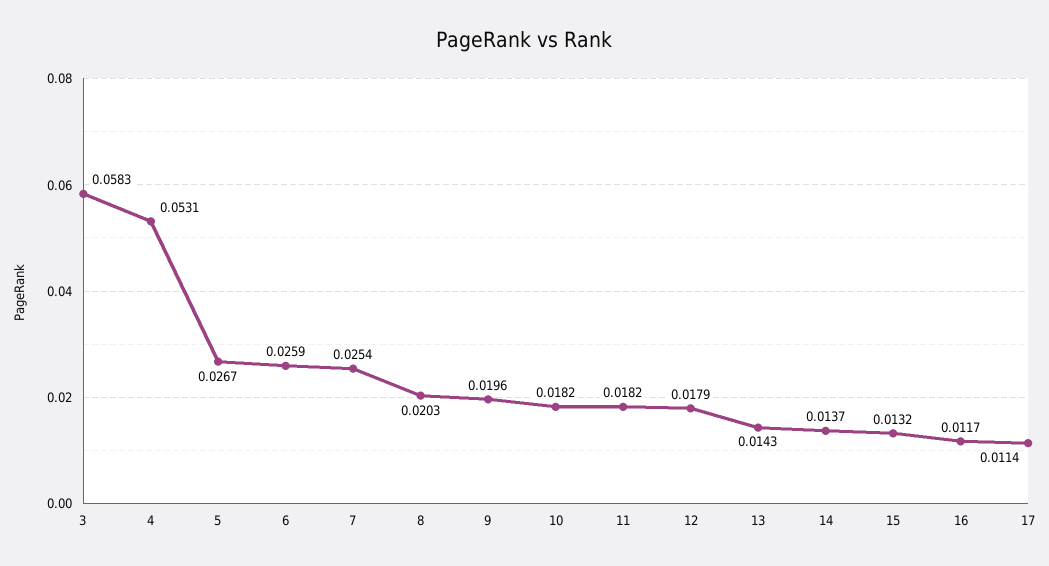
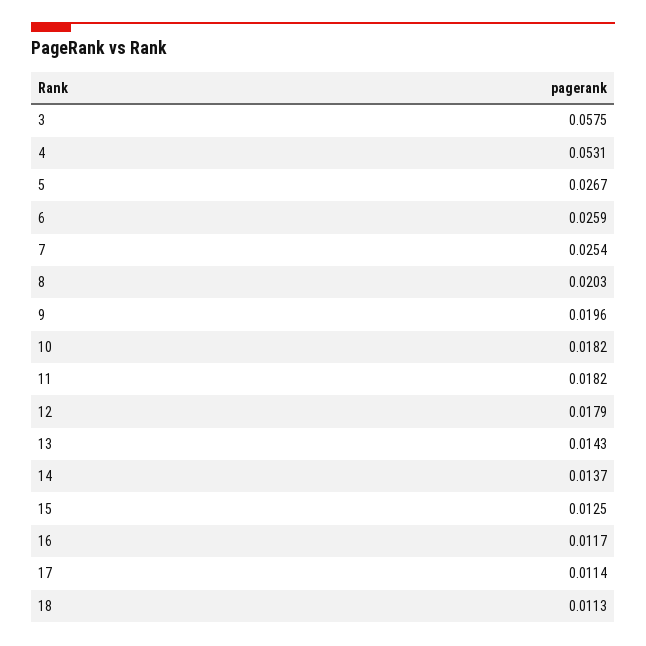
3: 0.0583 -> 0.0575
15: 0.0132 -> 0.0125
18: none -> 0.0113

